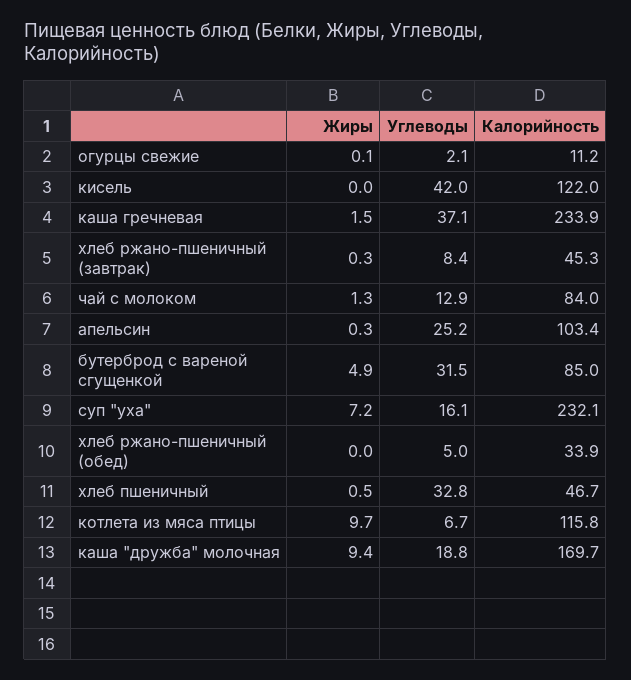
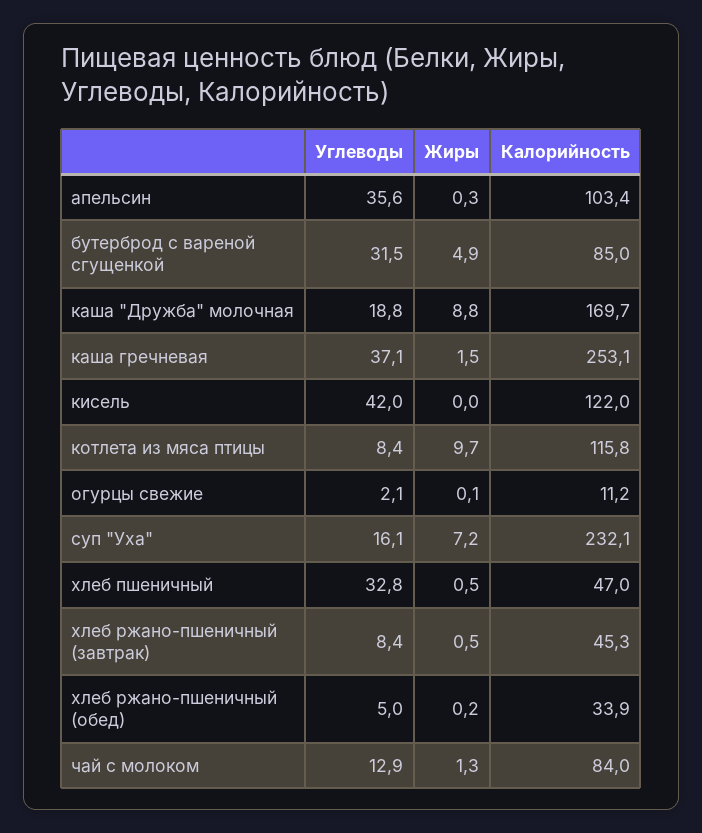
Калорийность, каша гречневая: 233.9 -> 253.1
Жиры, хлеб ржано-пшеничный (завтрак): 0.3 -> 0.5
Углеводы, апельсин: 25.2 -> 35.6
Жиры, хлеб ржано-пшеничный (обед): 0 -> 0.2
Калорийность, хлеб пшеничный: 46.7 -> 47
Углеводы, котлета из мяса птицы: 6.7 -> 8.4
Жиры, каша "дружба" молочная: 9.4 -> 8.8

